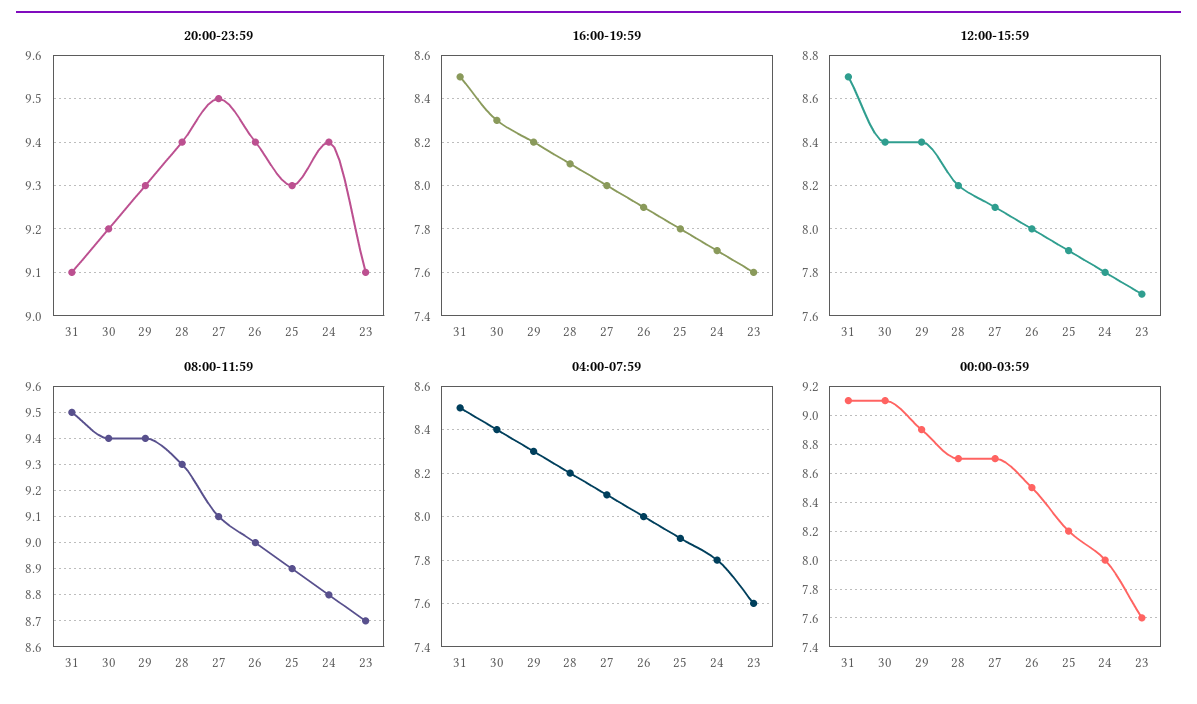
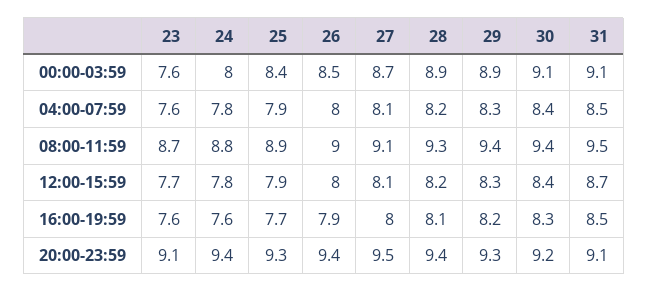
16:00-19:59, 25: 7.8 -> 7.7
16:00-19:59, 24: 7.7 -> 7.6
12:00-15:59, 29: 8.4 -> 8.3
00:00-03:59, 28: 8.7 -> 8.9
00:00-03:59, 25: 8.2 -> 8.4

